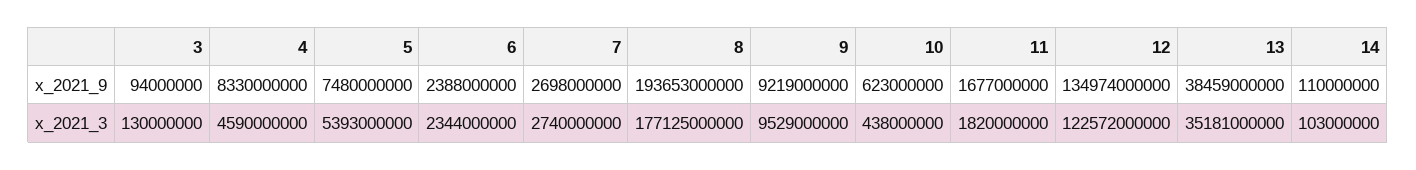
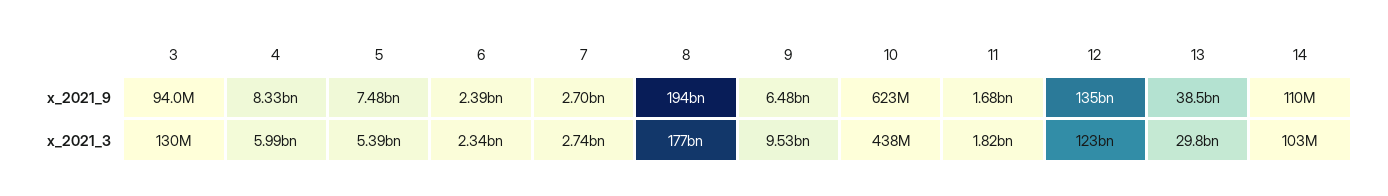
9, x_2021_9: 9219000000 -> 6480000000
4, x_2021_3: 4590000000 -> 5990000000
13, x_2021_3: 35181000000 -> 29800000000

